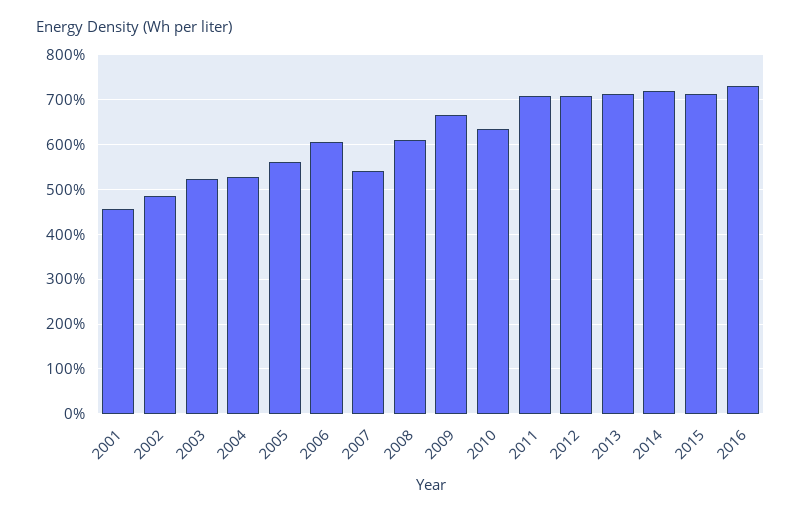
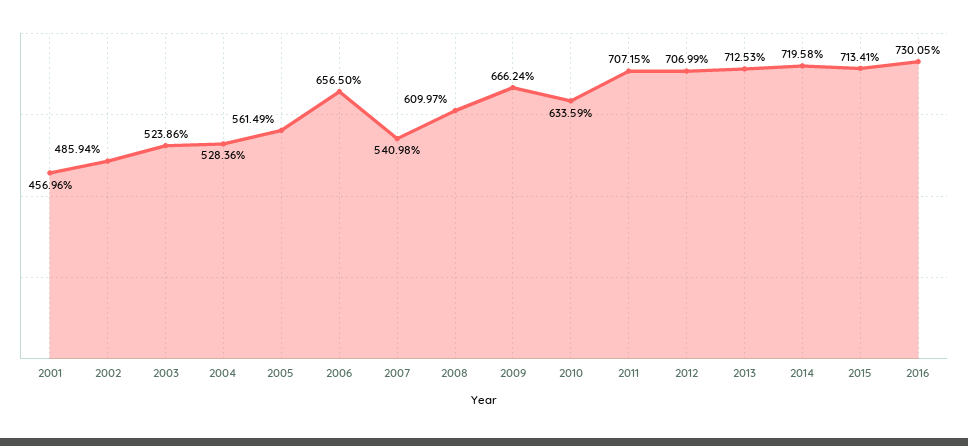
2006: 600 -> 656.5

